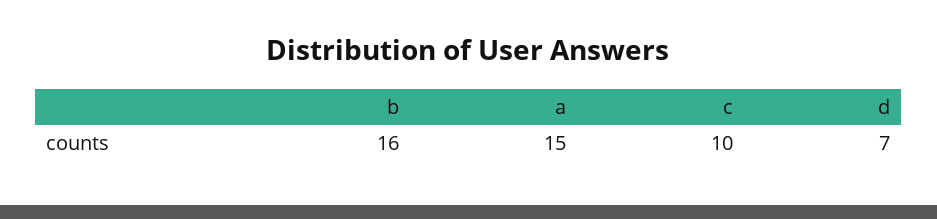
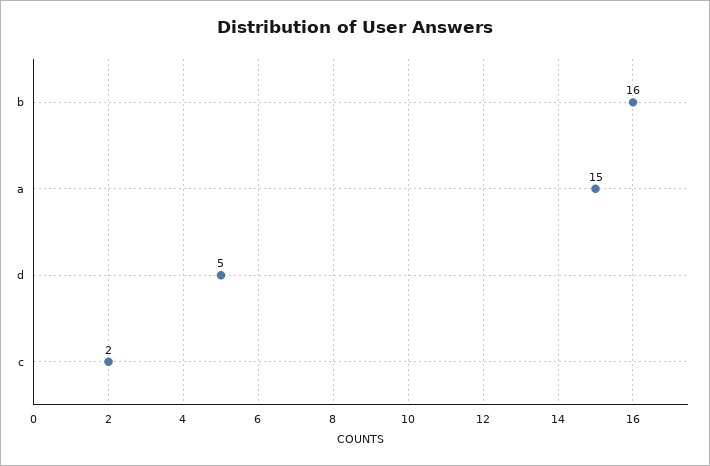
c: 10 -> 2
d: 7 -> 5

